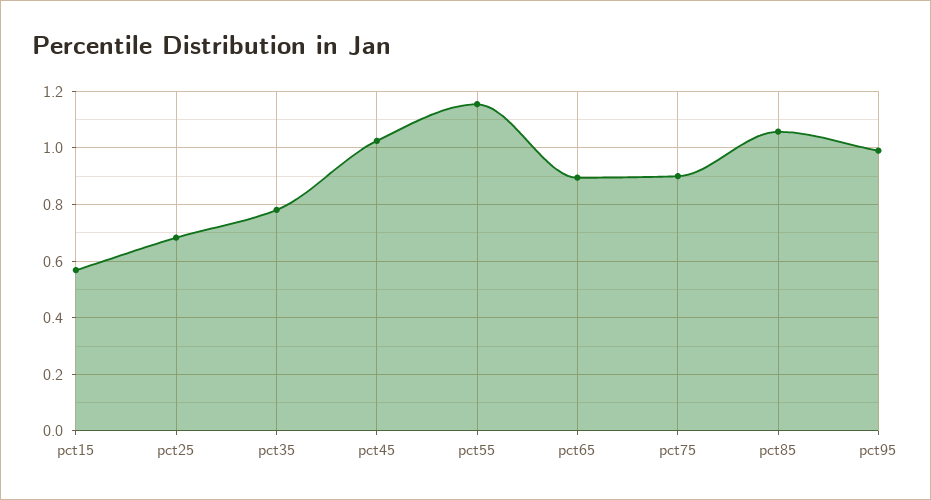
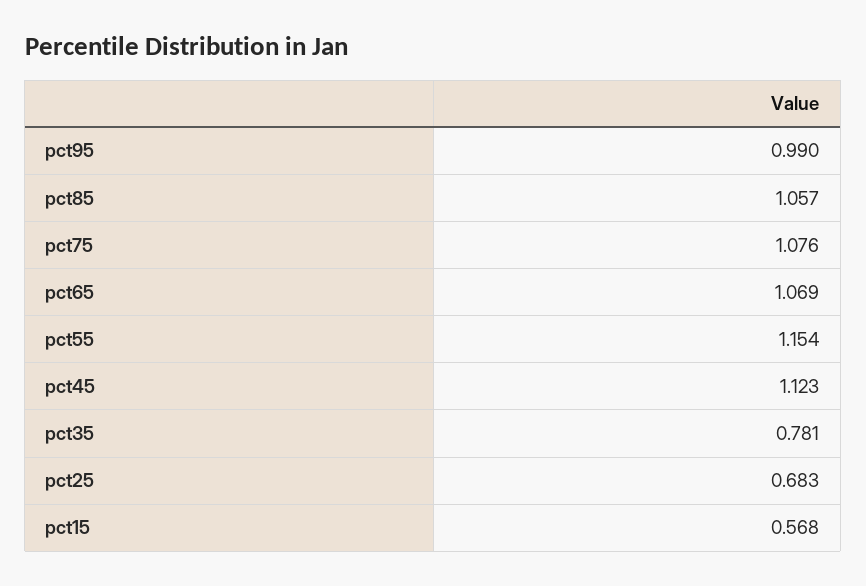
pct45: 1.025 -> 1.123
pct65: 0.9 -> 1.069
pct75: 0.9 -> 1.076

